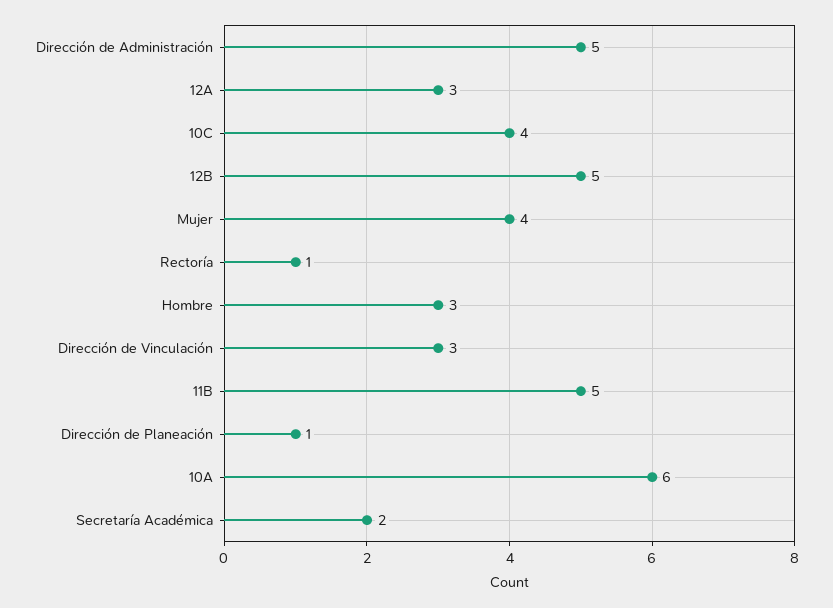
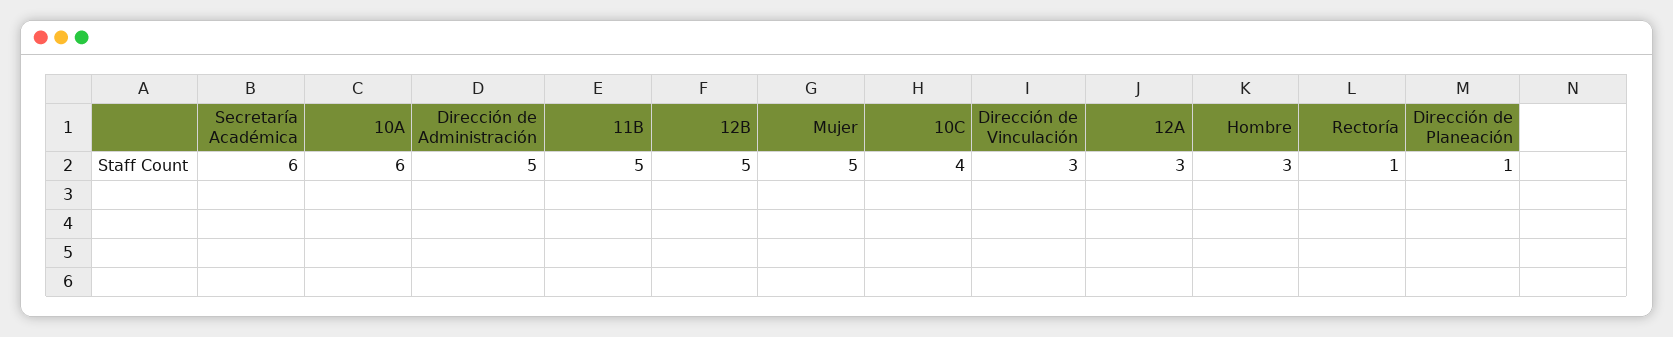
Mujer: 4 -> 5
Secretaría Académica: 2 -> 6

